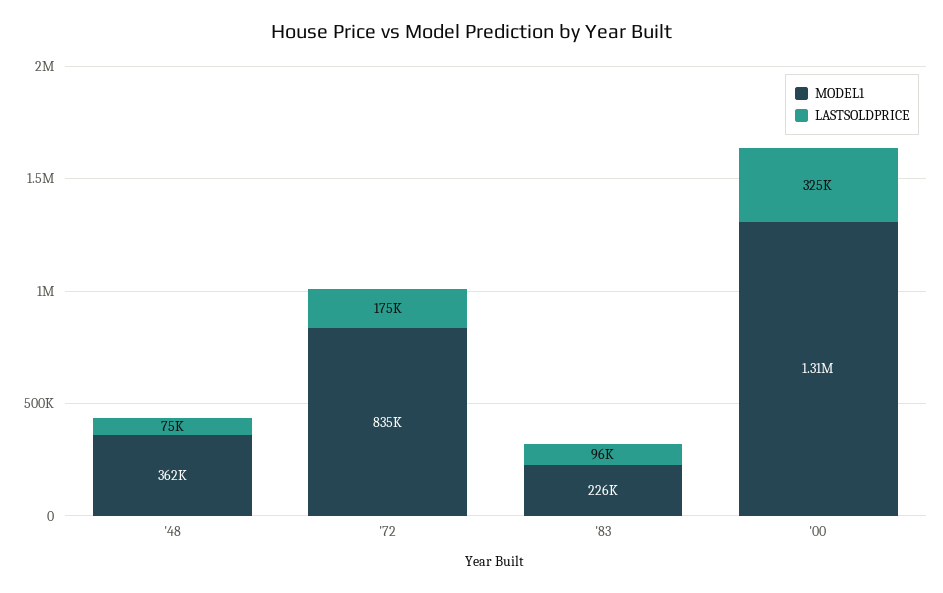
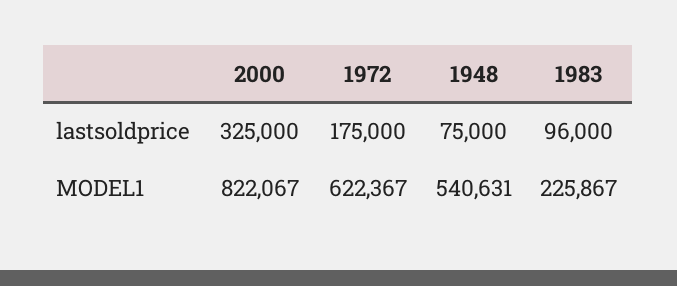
MODEL1, '48: 362000 -> 540631
MODEL1, '72: 835000 -> 622367
MODEL1, '00: 1310000 -> 822067

